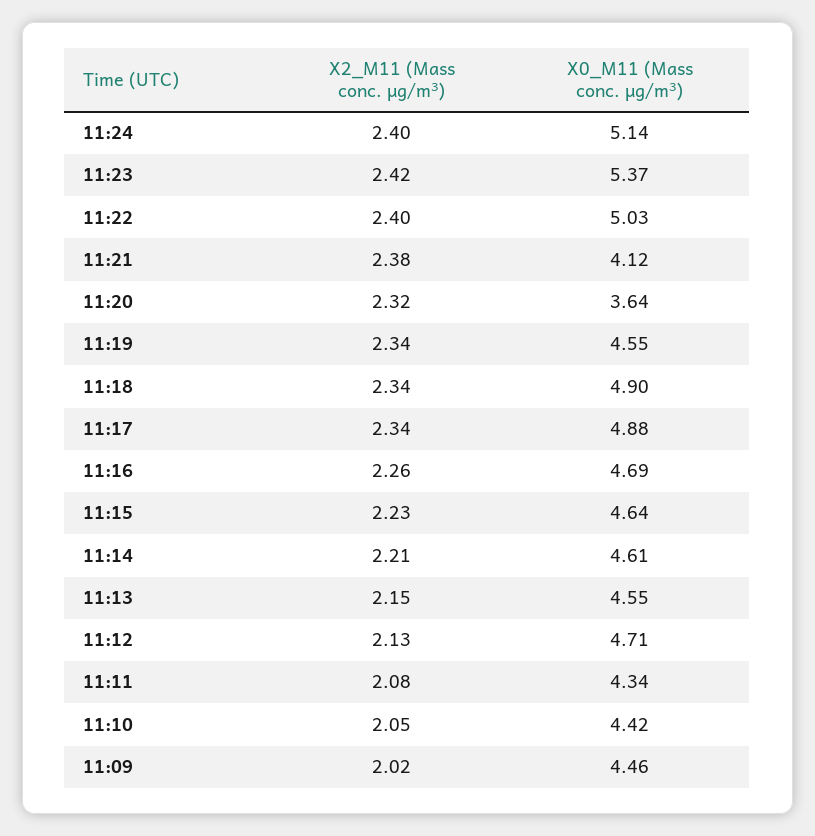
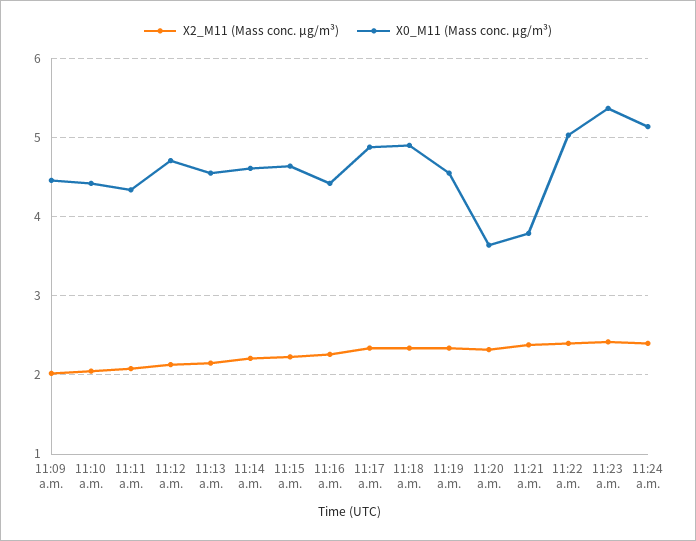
X0_M11 (Mass conc. μg/m³), 11:21: 4.12 -> 3.8
X0_M11 (Mass conc. μg/m³), 11:16: 4.69 -> 4.4

